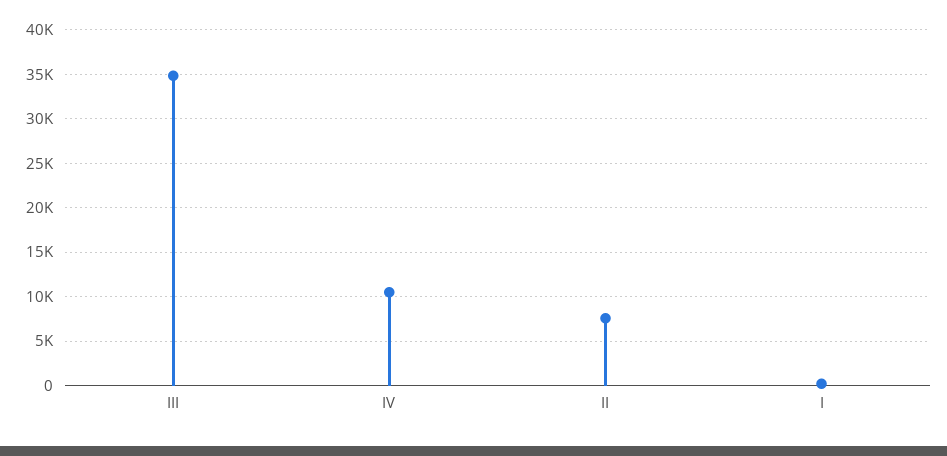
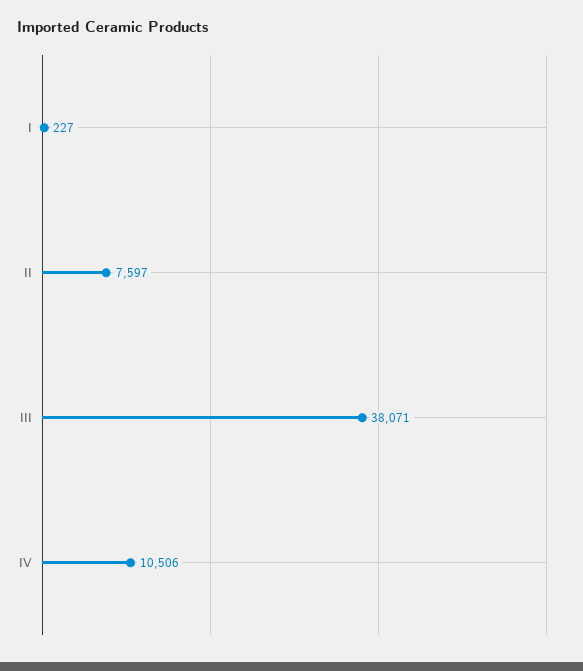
III: 35000 -> 38071

